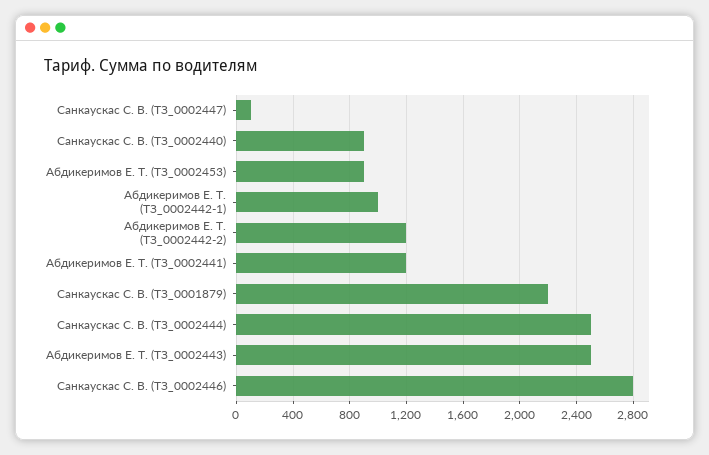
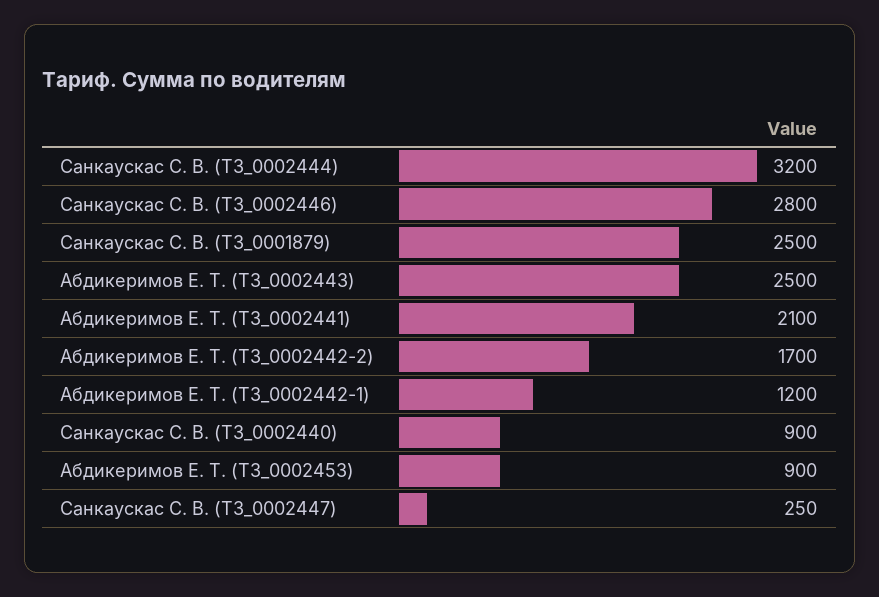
Санкаускас С. В. (ТЗ_0002447): 100 -> 250
Абдикеримов Е. Т. (ТЗ_0002442-1): 1000 -> 1200
Абдикеримов Е. Т. (ТЗ_0002442-2): 1200 -> 1700
Абдикеримов Е. Т. (ТЗ_0002441): 1200 -> 2100
Санкаускас С. В. (ТЗ_0001879): 2200 -> 2500
Санкаускас С. В. (ТЗ_0002444): 2500 -> 3200

